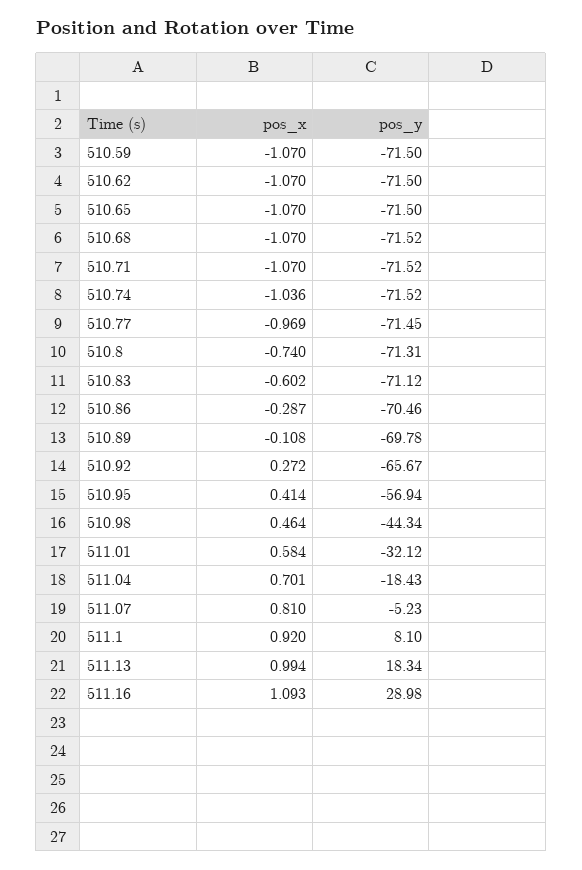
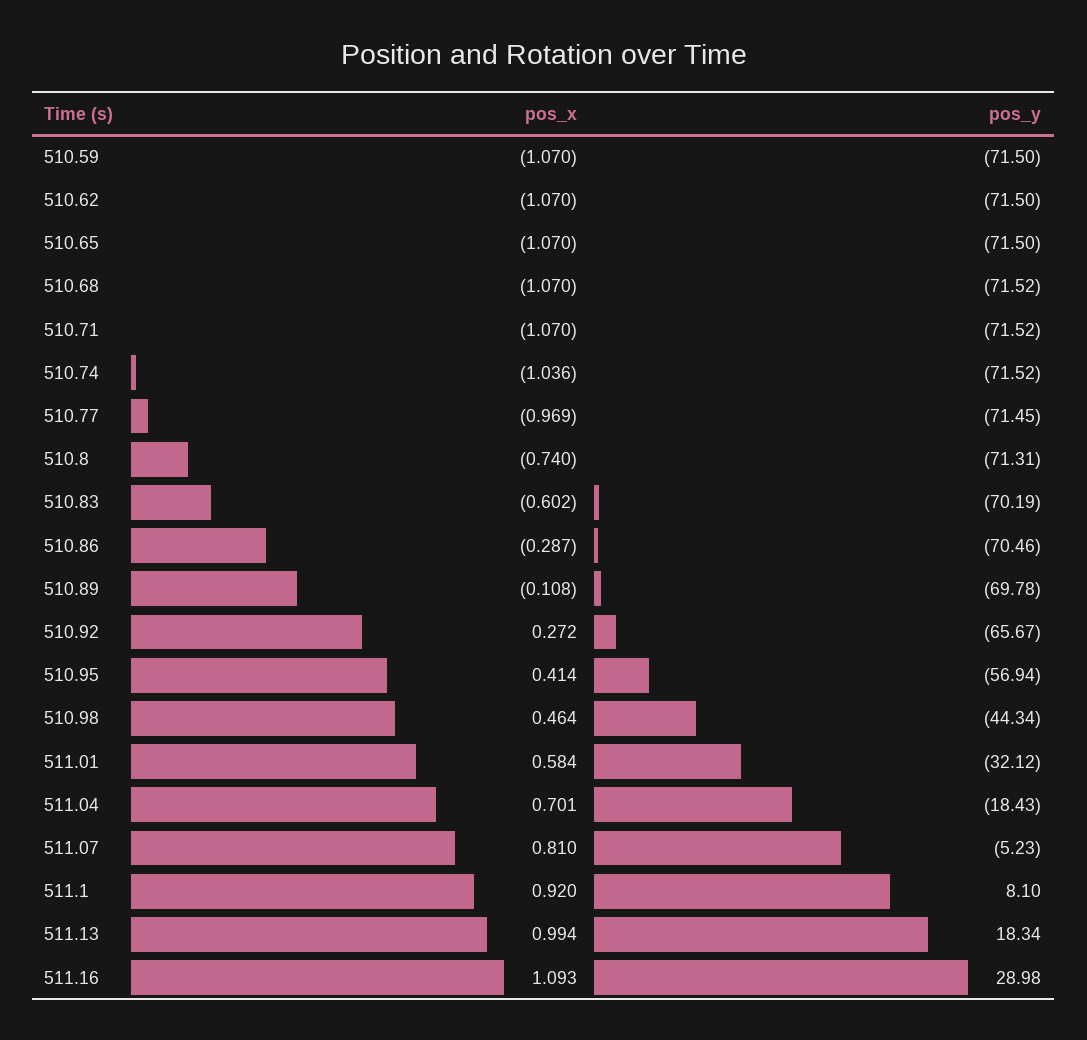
pos_y, 510.83: -71.12 -> -70.19

